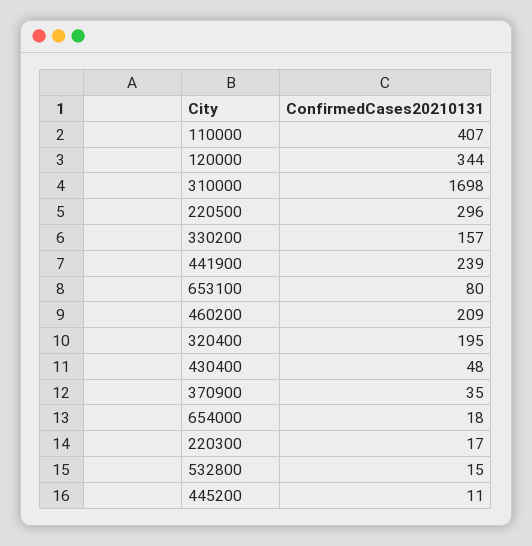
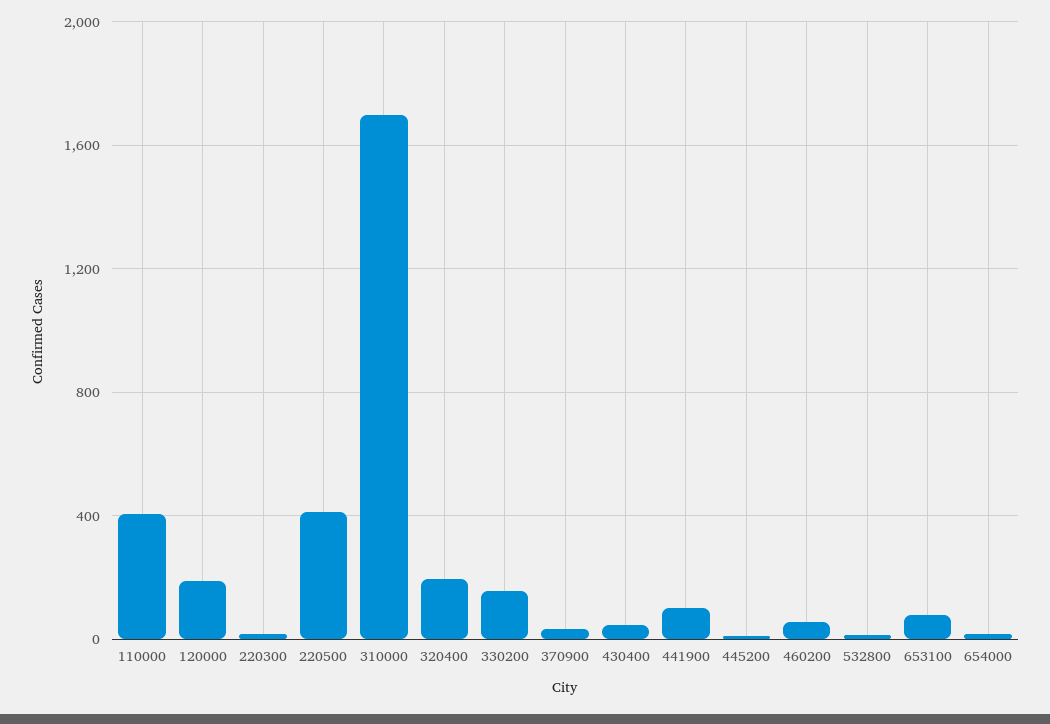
120000: 344 -> 200
220500: 296 -> 400
441900: 239 -> 100
460200: 209 -> 50

